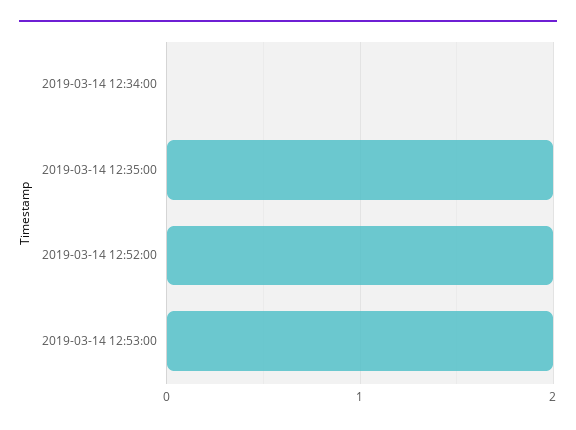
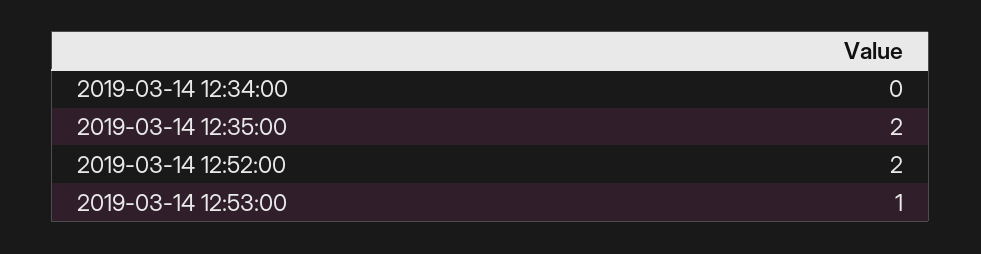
2019-03-14 12:53:00: 2 -> 1

